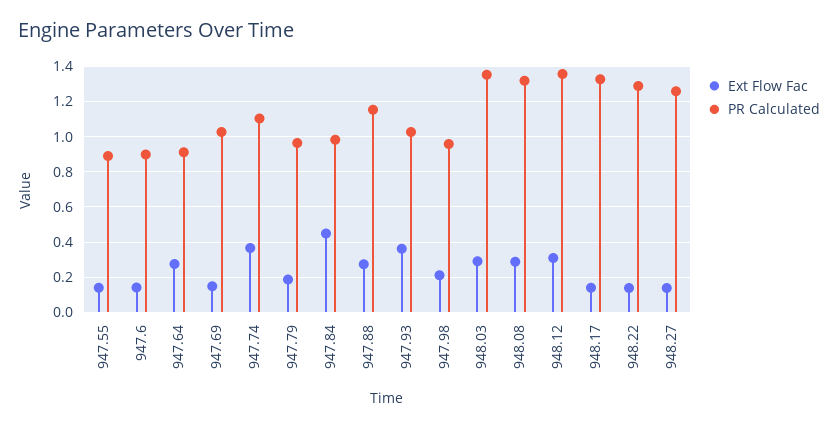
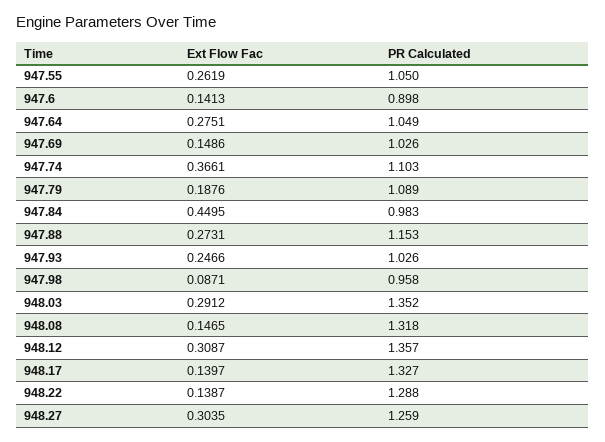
Ext Flow Fac, 947.55: 0.15 -> 0.2619
PR Calculated, 947.55: 0.9 -> 1.05
PR Calculated, 947.64: 0.9 -> 1.049
PR Calculated, 947.79: 0.95 -> 1.089
Ext Flow Fac, 947.93: 0.35 -> 0.2466
Ext Flow Fac, 947.98: 0.2 -> 0.0871
Ext Flow Fac, 948.08: 0.3 -> 0.1465
Ext Flow Fac, 948.27: 0.15 -> 0.3035

